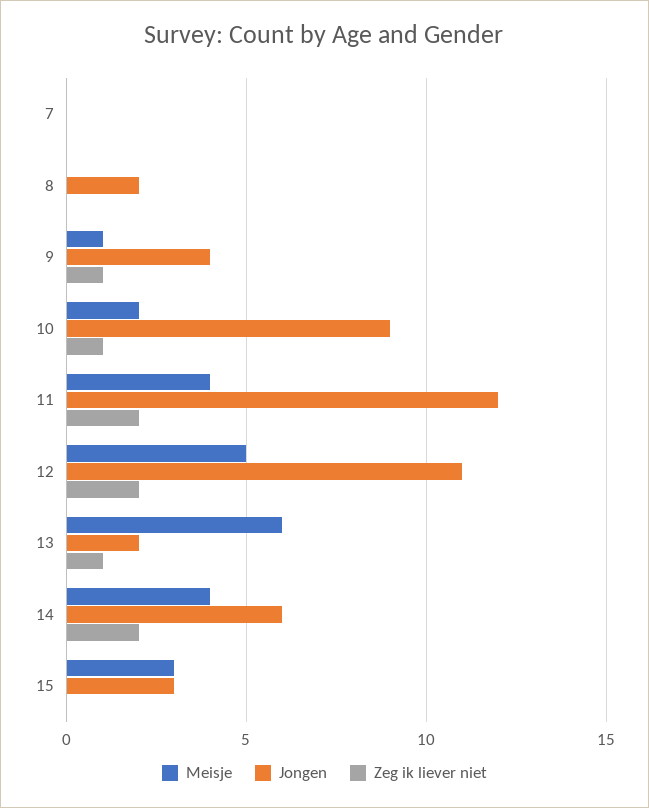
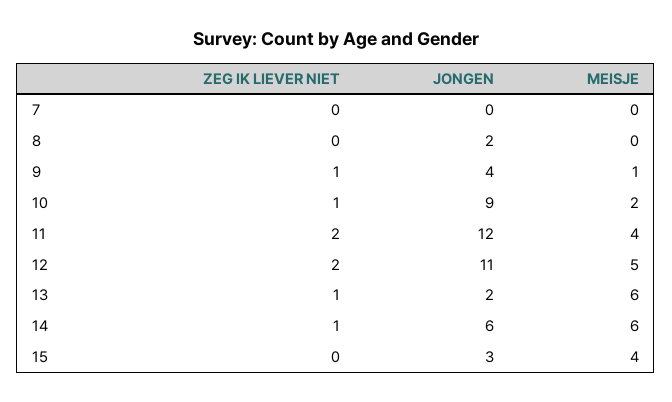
Meisje, 14: 4 -> 6
Zeg ik liever niet, 14: 2 -> 1
Meisje, 15: 3 -> 4

